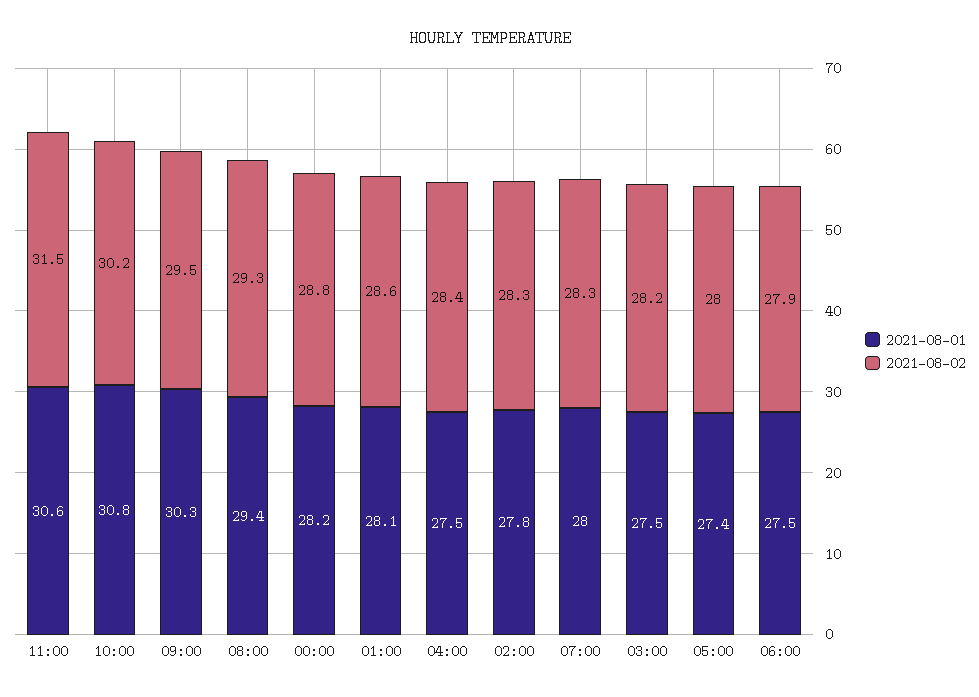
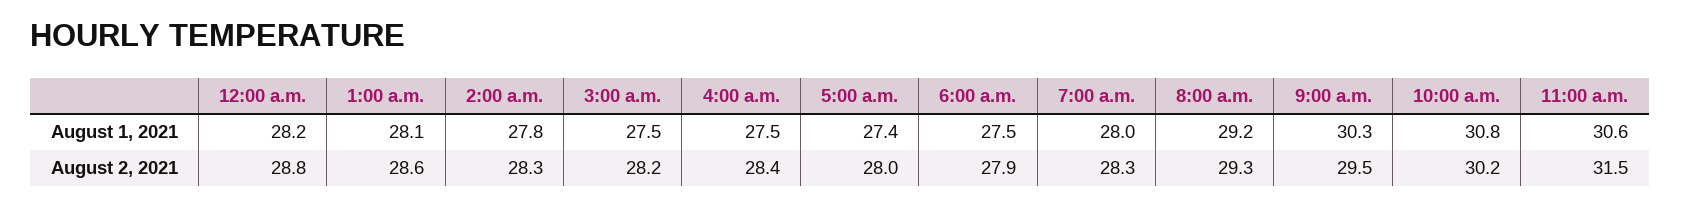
2021-08-01, 08:00: 29.4 -> 29.2

